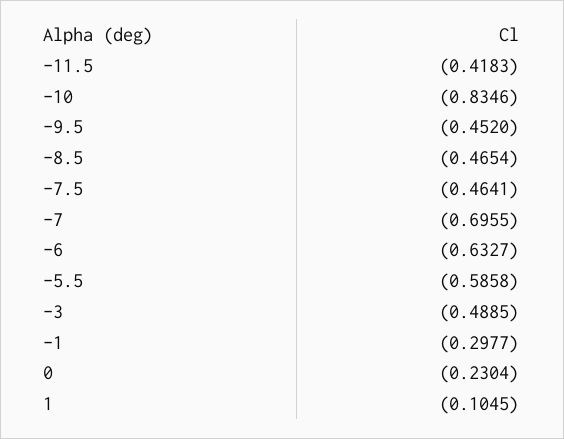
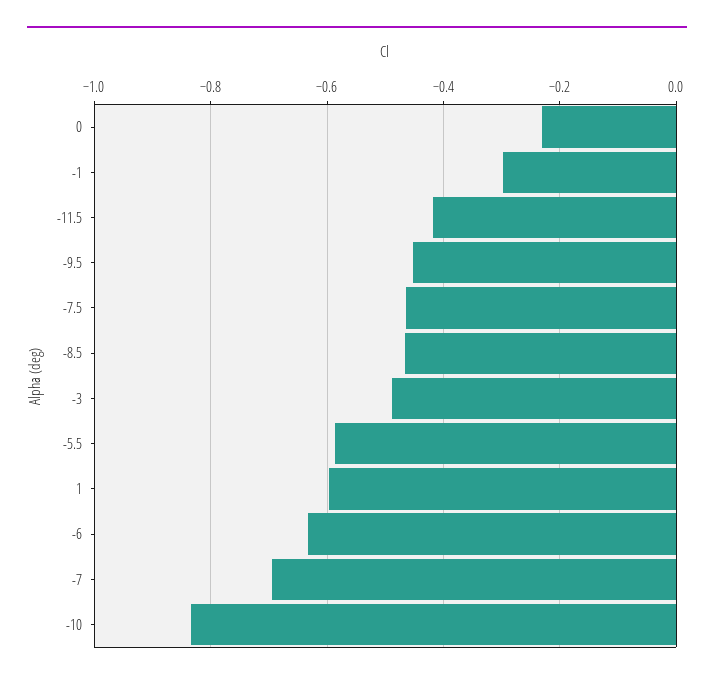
1: -0.1045 -> -0.6

